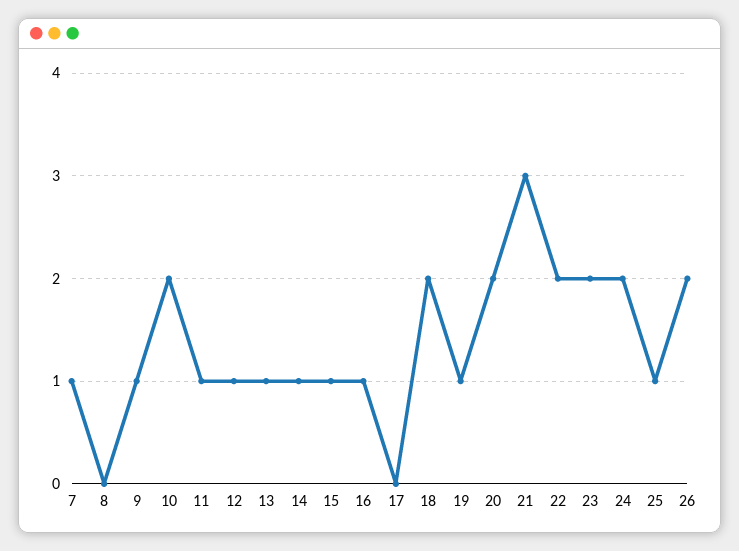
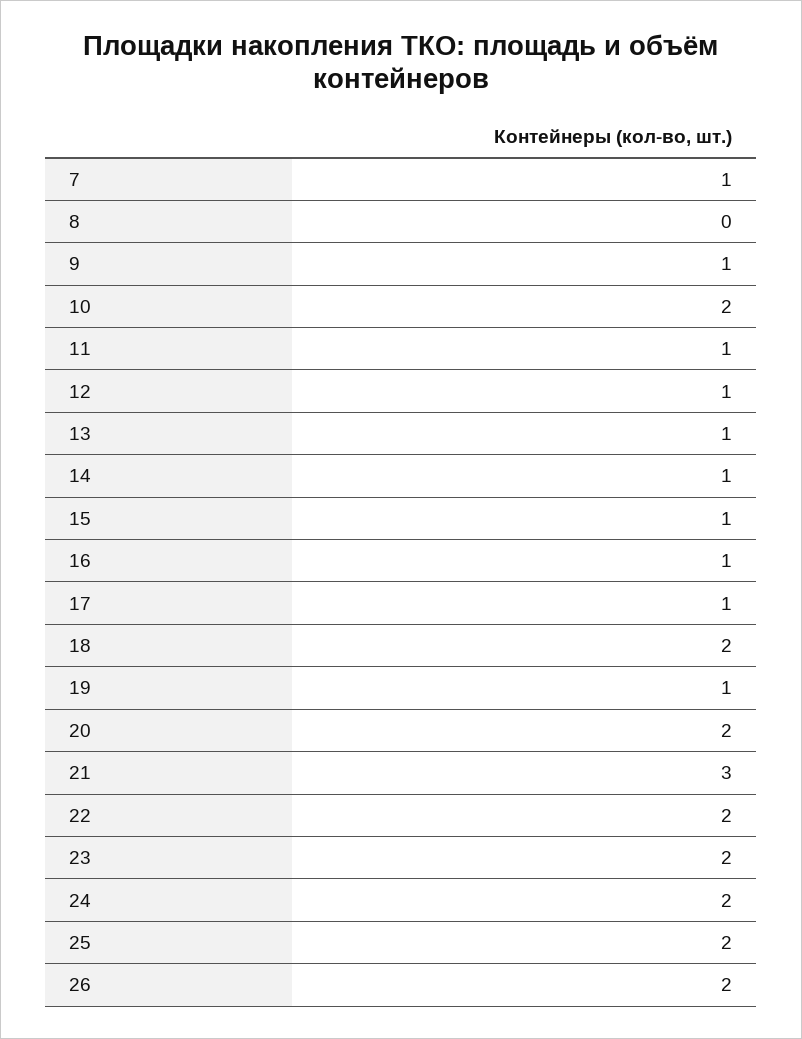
17: 0 -> 1
25: 1 -> 2

